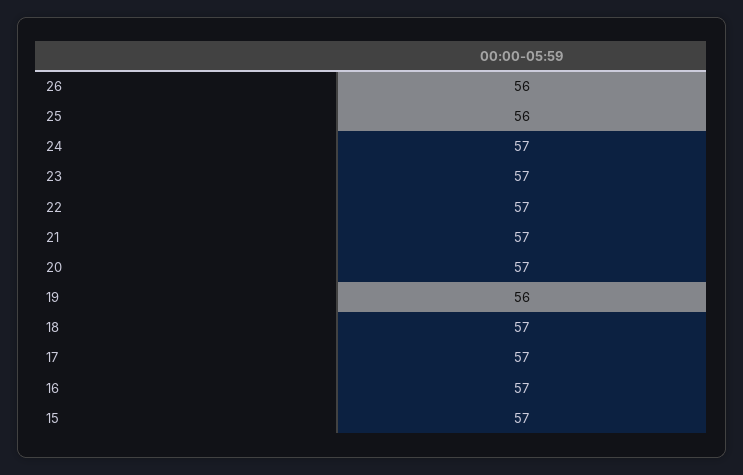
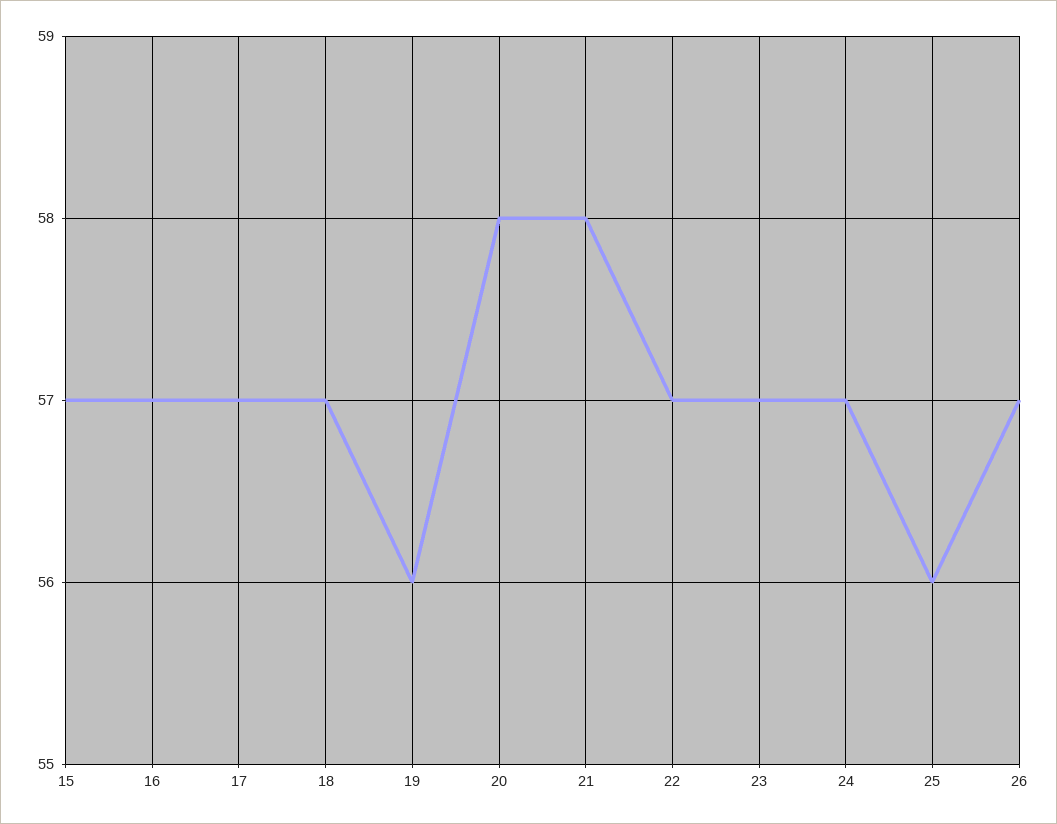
26: 56 -> 57
21: 57 -> 58
20: 57 -> 58

